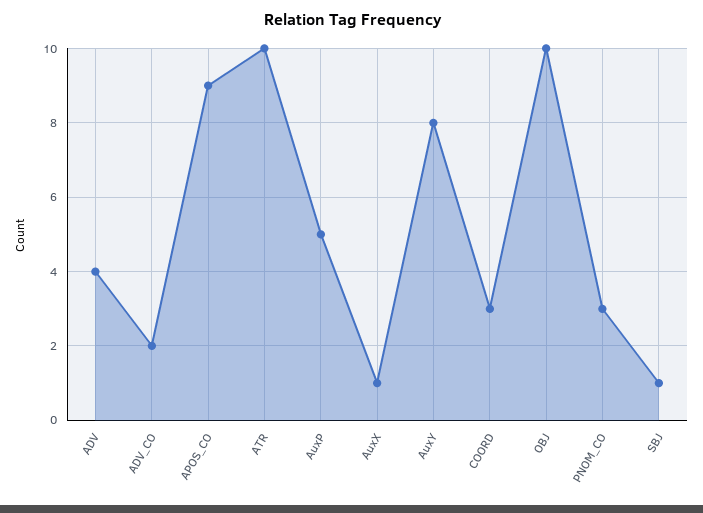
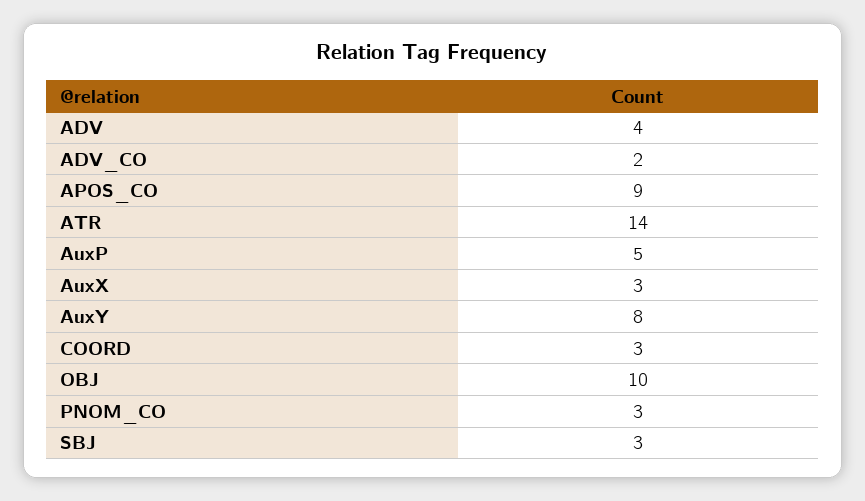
ATR: 10 -> 14
AuxX: 1 -> 3
SBJ: 1 -> 3

